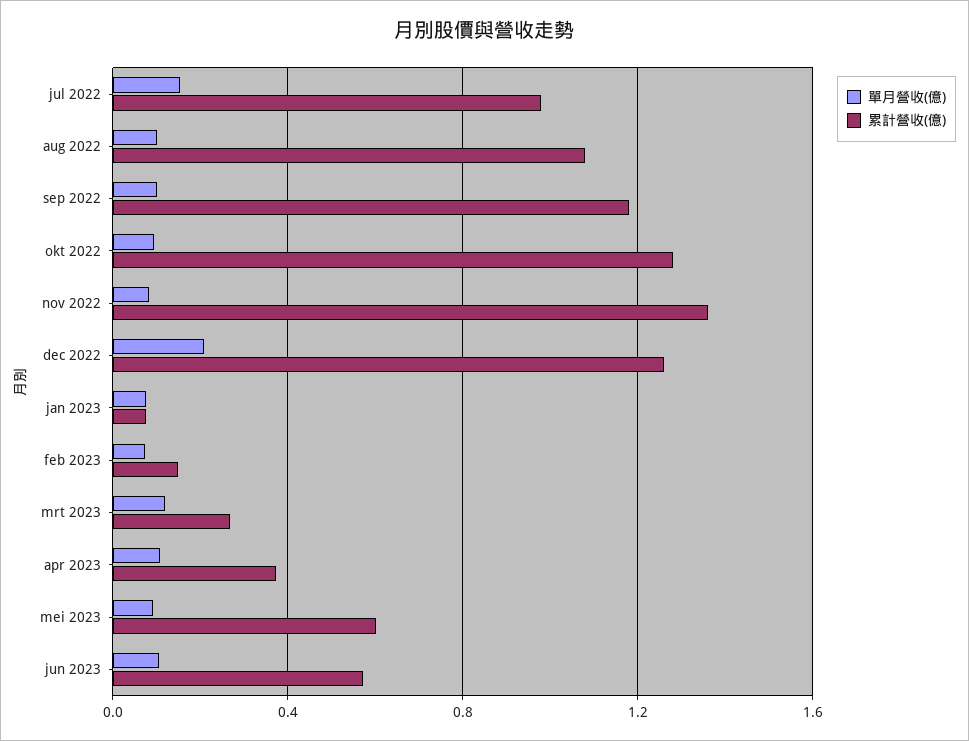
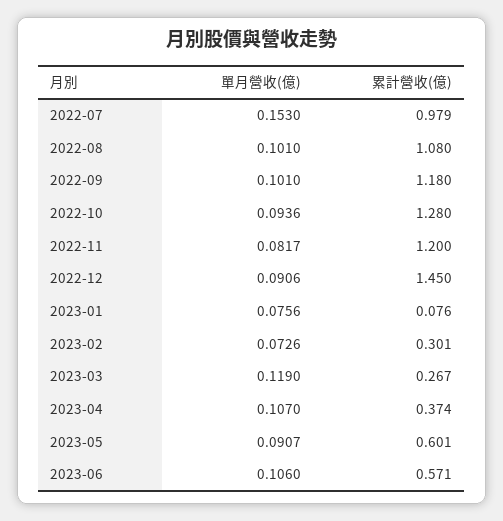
累計營收(億), nov 2022: 1.35 -> 1.2
單月營收(億), dec 2022: 0.2 -> 0.0906
累計營收(億), dec 2022: 1.25 -> 1.45
累計營收(億), feb 2023: 0.15 -> 0.301

